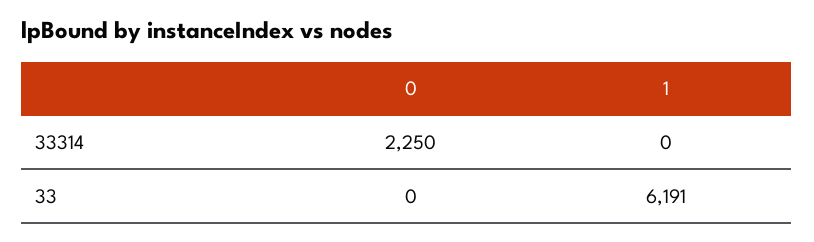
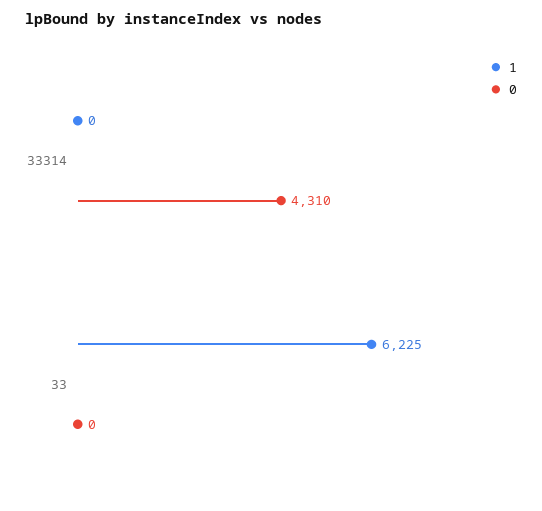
0, 33314: 2250 -> 4310
1, 33: 6191 -> 6225

